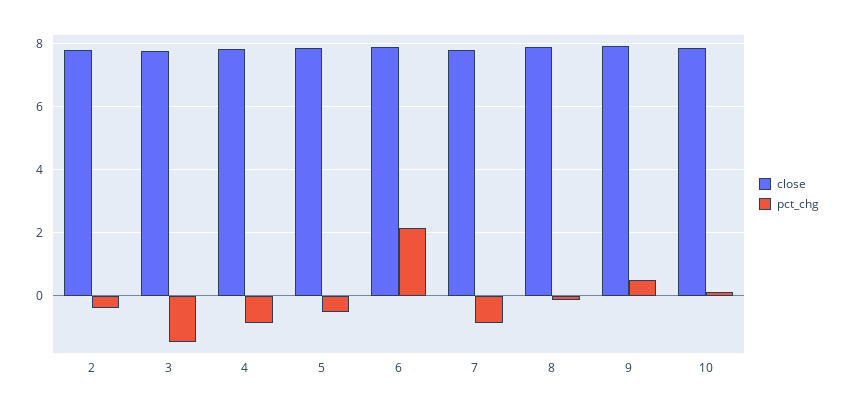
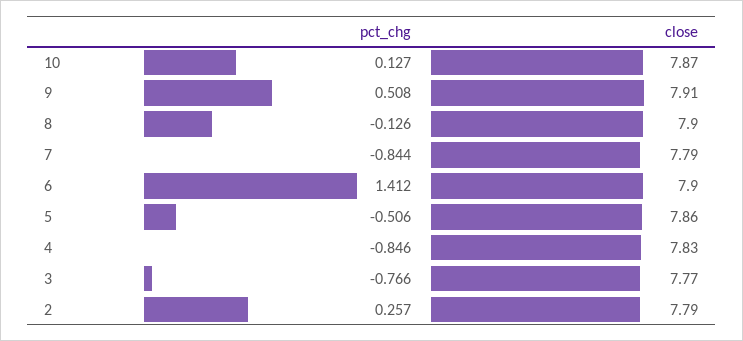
pct_chg, 2: -0.4 -> 0.257
pct_chg, 3: -1.4 -> -0.766
pct_chg, 6: 2.2 -> 1.412

